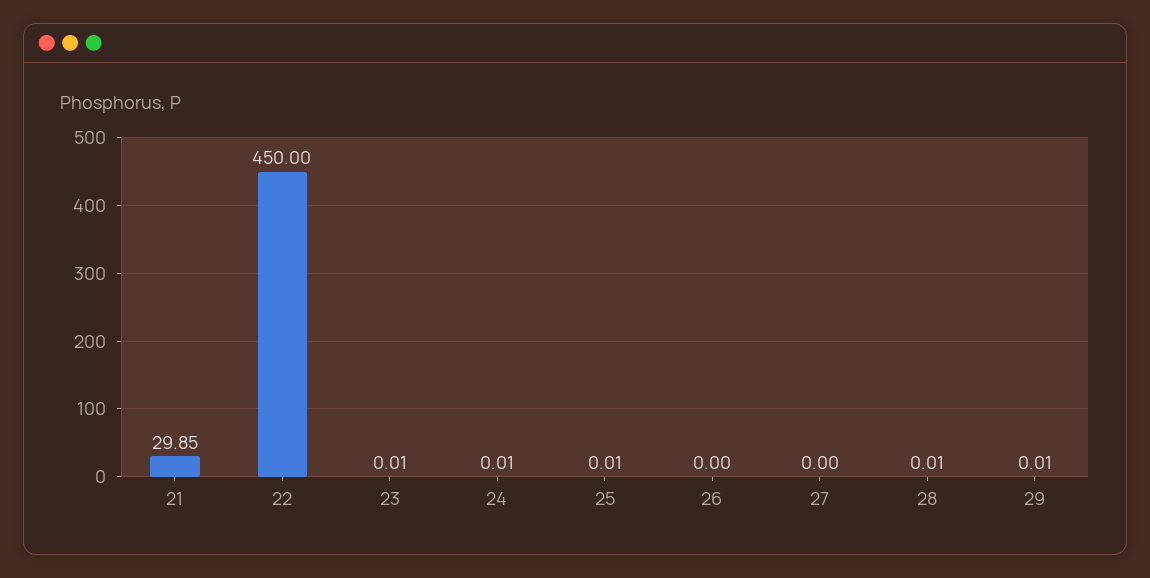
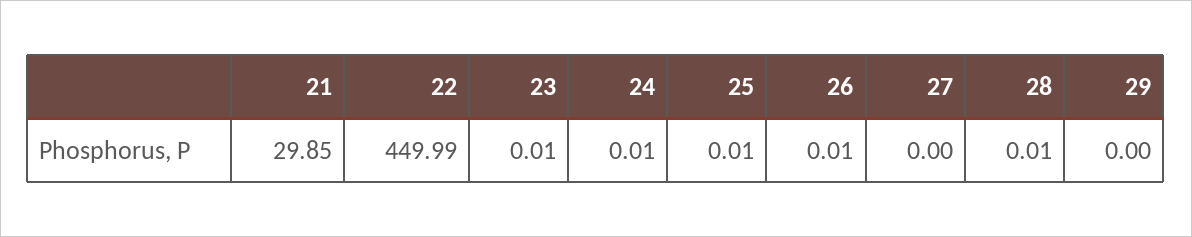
22: 450 -> 449.99
26: 0 -> 0.01
29: 0.01 -> 0

